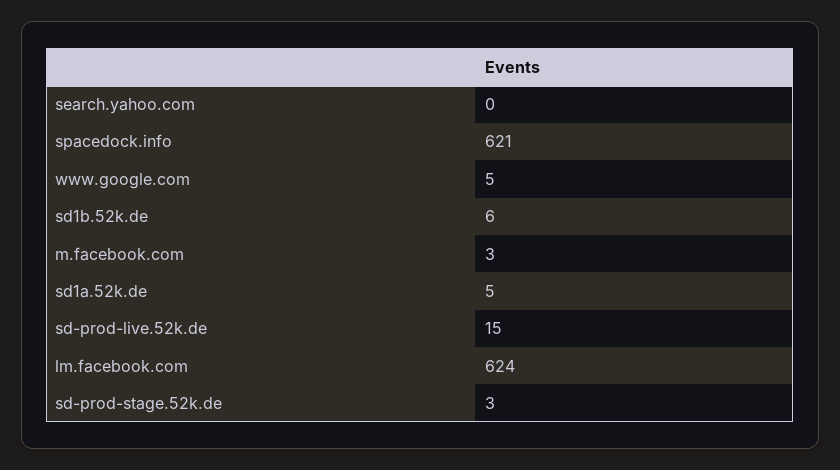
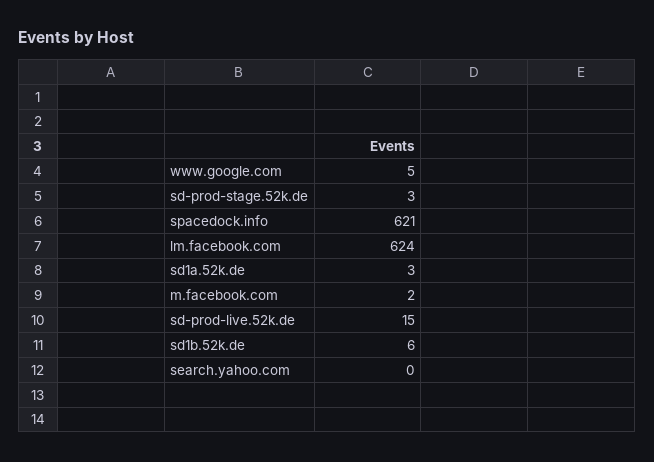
m.facebook.com: 3 -> 2
sd1a.52k.de: 5 -> 3

